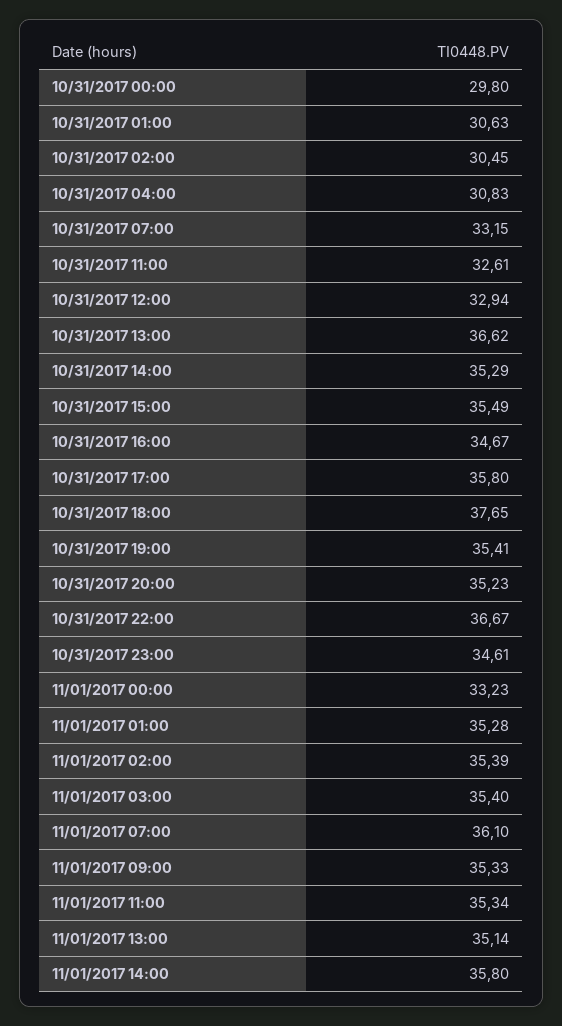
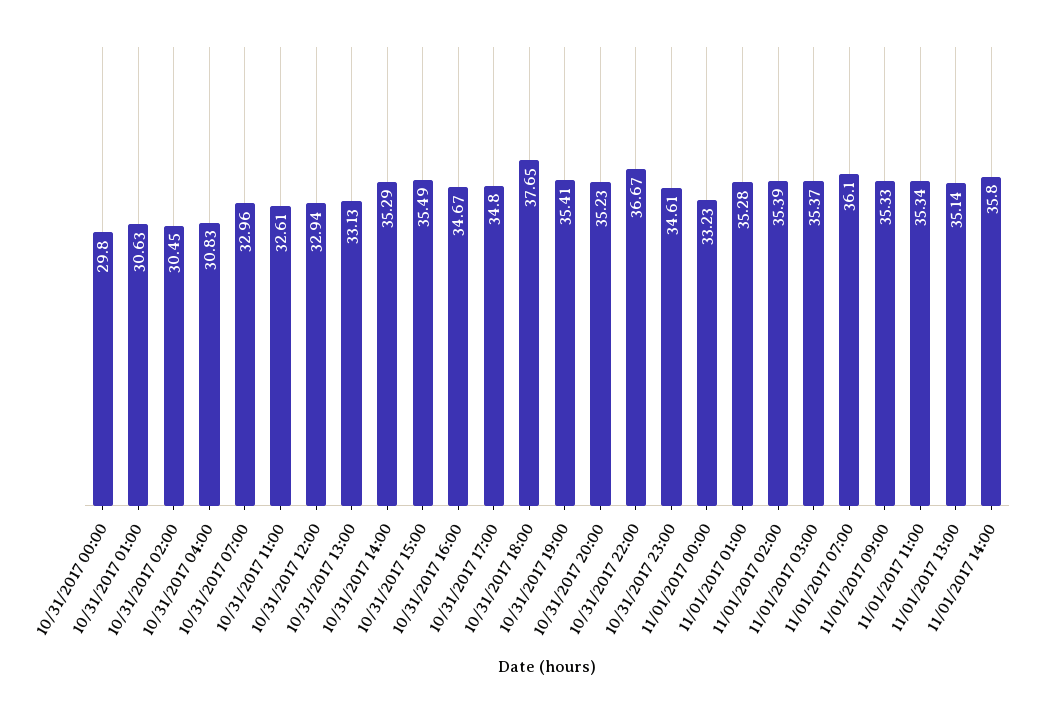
10/31/2017 07:00: 33.15 -> 32.96
10/31/2017 13:00: 36.62 -> 33.13
10/31/2017 17:00: 35.8 -> 34.8
11/01/2017 03:00: 35.4 -> 35.37

